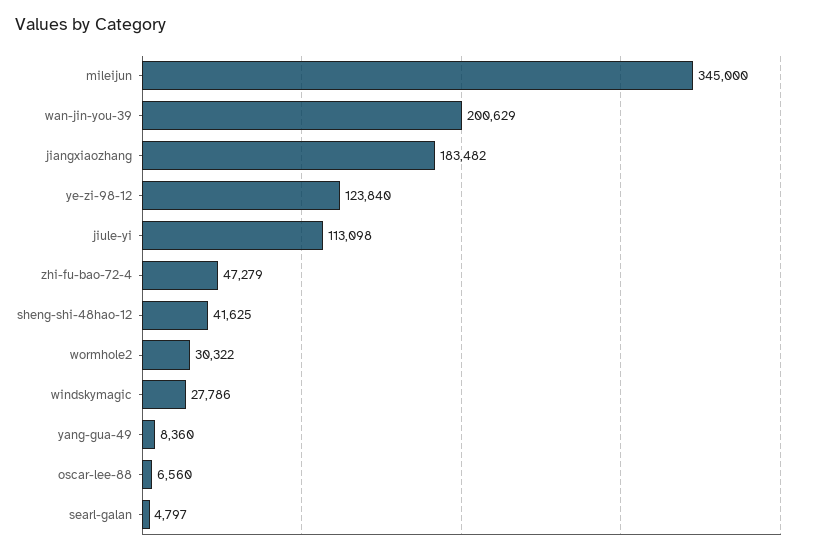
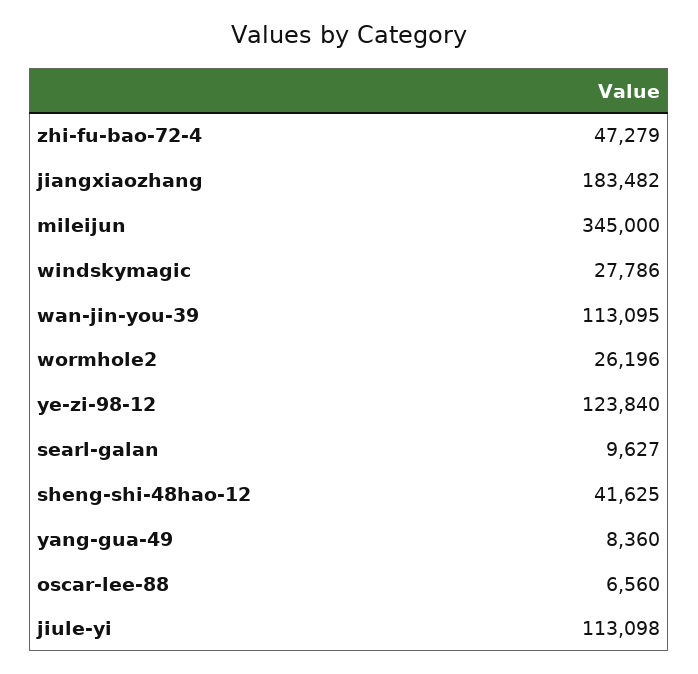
wan-jin-you-39: 200629 -> 113095
wormhole2: 30322 -> 26196
searl-galan: 4797 -> 9627

